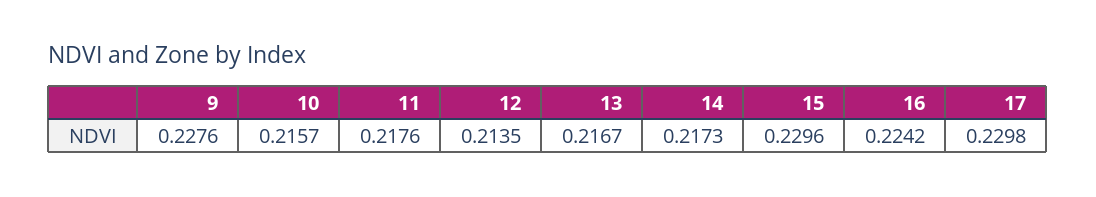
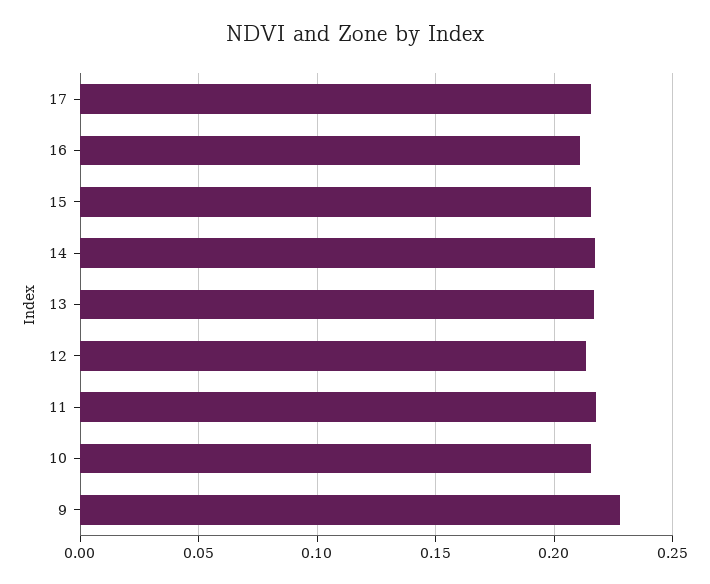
15: 0.2296 -> 0.215
16: 0.2242 -> 0.21
17: 0.2298 -> 0.215

